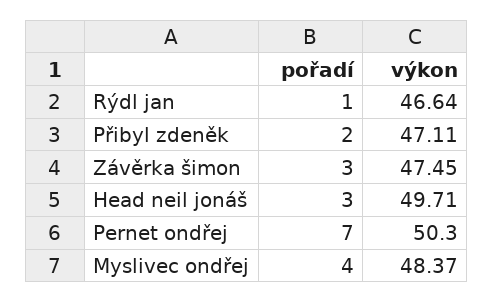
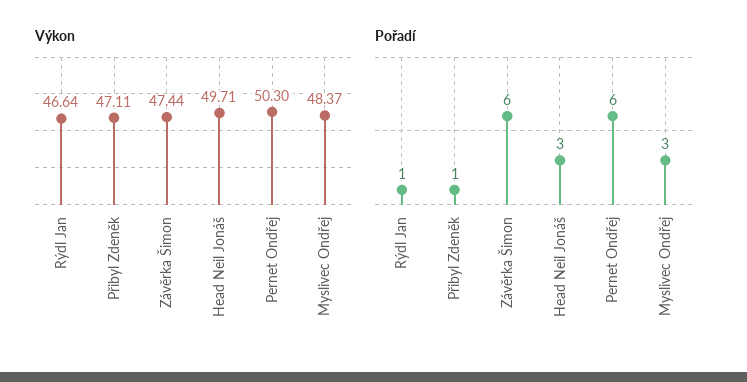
pořadí, Přibyl zdeněk: 2 -> 1
pořadí, Závěrka šimon: 3 -> 6
výkon, Závěrka šimon: 47.45 -> 47.44
pořadí, Pernet ondřej: 7 -> 6
pořadí, Myslivec ondřej: 4 -> 3

